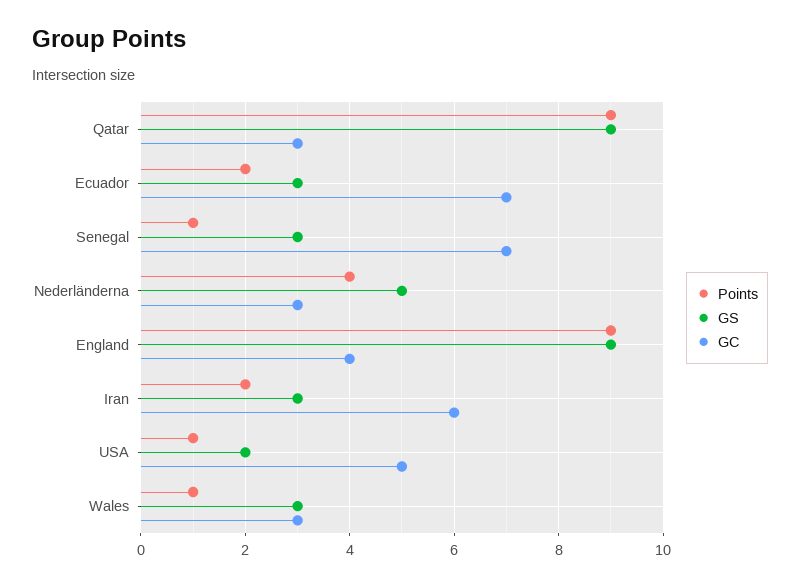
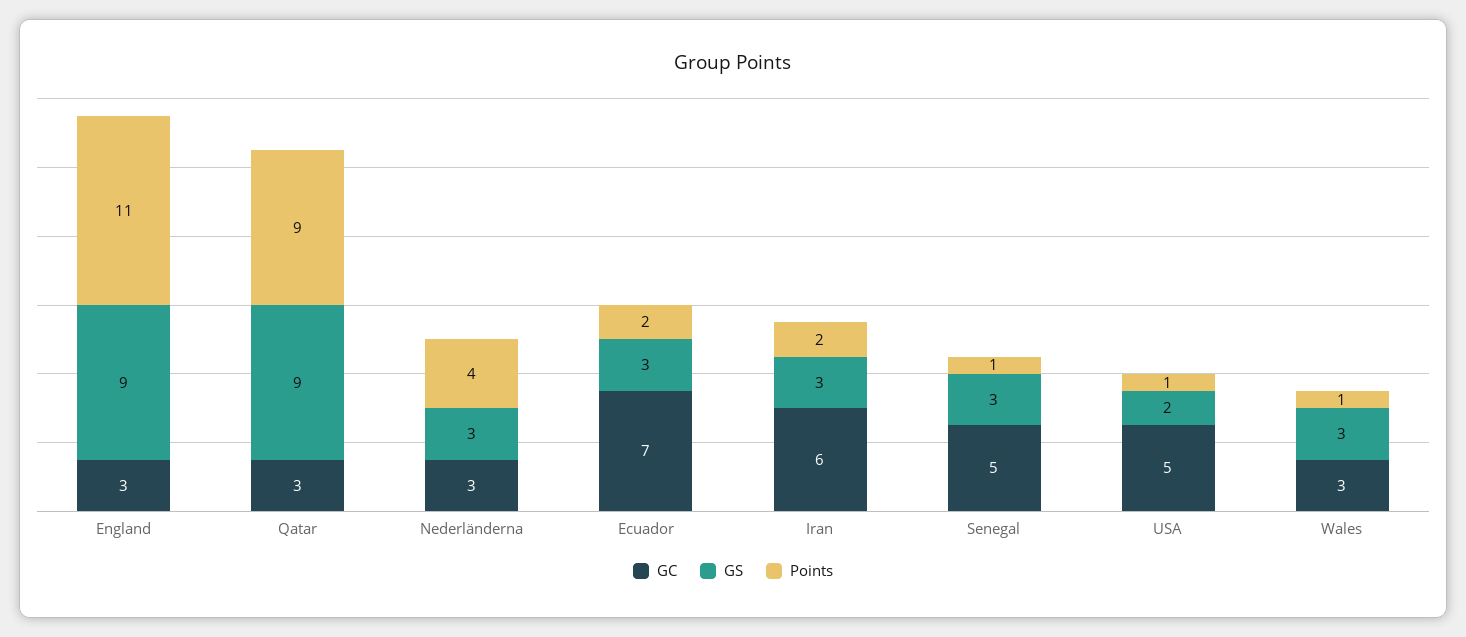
GC, Senegal: 7 -> 5
GS, Nederländerna: 5 -> 3
Points, England: 9 -> 11
GC, England: 4 -> 3

